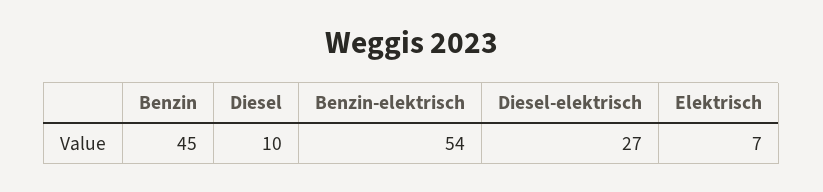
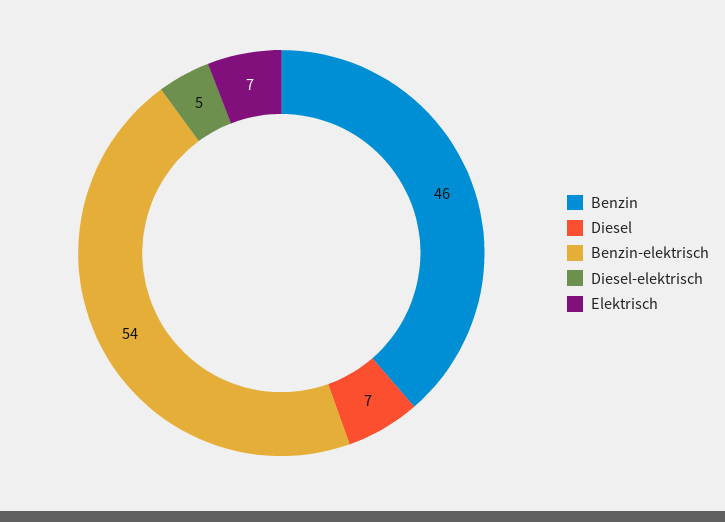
Benzin: 45 -> 46
Diesel: 10 -> 7
Diesel-elektrisch: 27 -> 5

